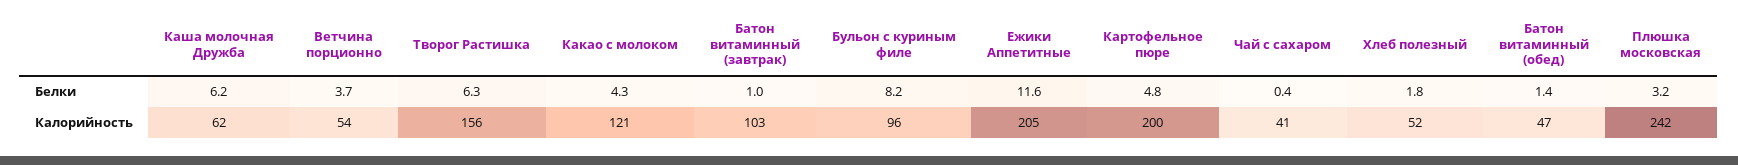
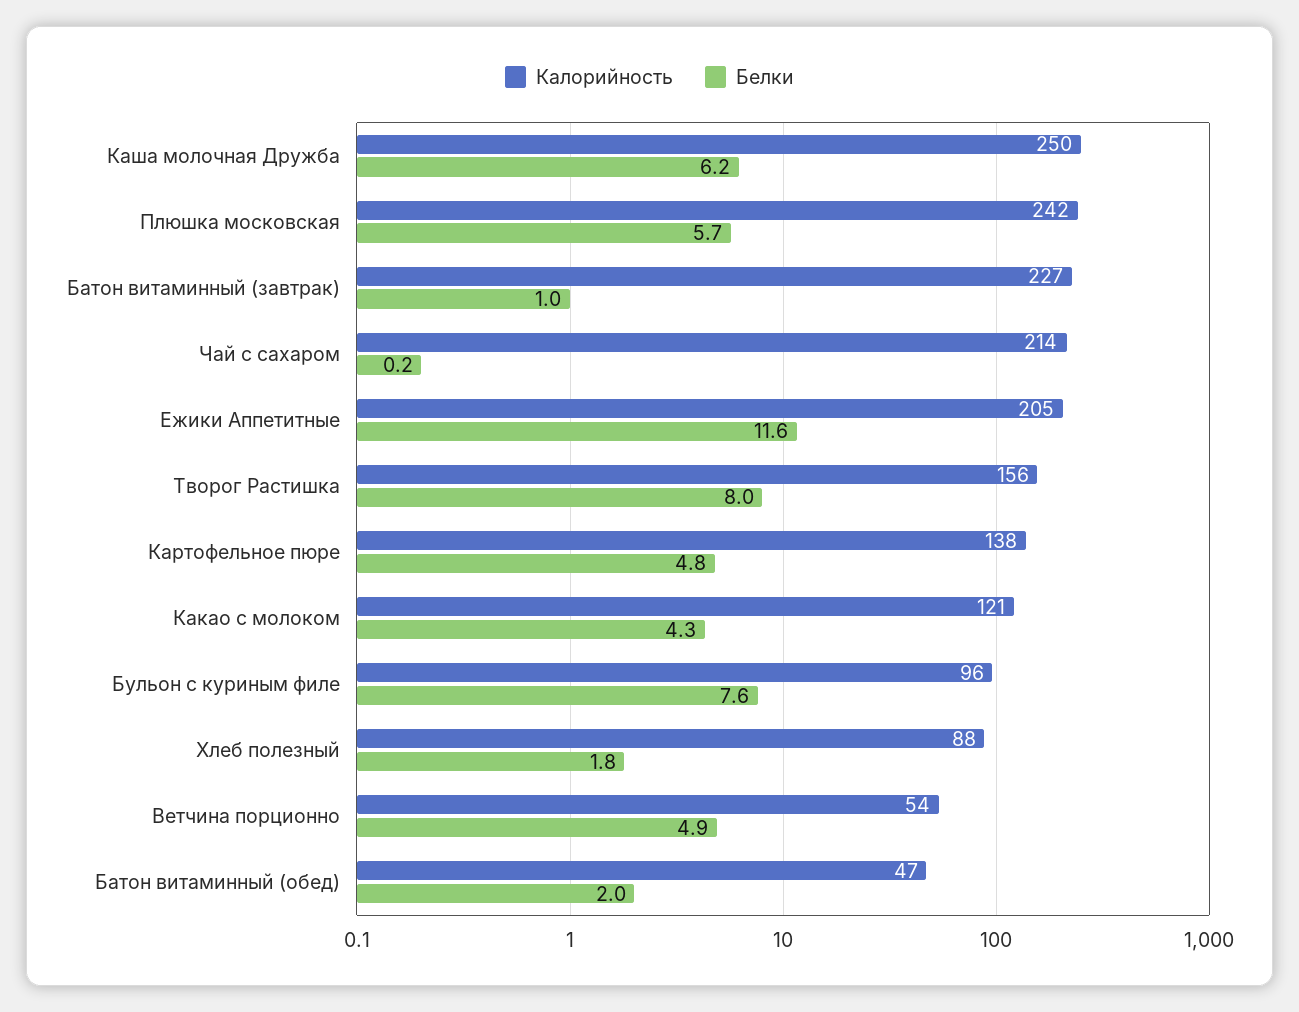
Белки, Ветчина порционно: 3.7 -> 4.9
Белки, Творог Растишка: 6.3 -> 8
Белки, Бульон с куриным филе: 8.2 -> 7.6
Белки, Чай с сахаром: 0.4 -> 0.2
Белки, Батон витаминный (обед): 1.4 -> 2
Белки, Плюшка московская: 3.2 -> 5.7
Калорийность, Каша молочная Дружба: 62 -> 250
Калорийность, Батон витаминный (завтрак): 103 -> 227
Калорийность, Картофельное пюре: 200 -> 138
Калорийность, Чай с сахаром: 41 -> 214
Калорийность, Хлеб полезный: 52 -> 88

